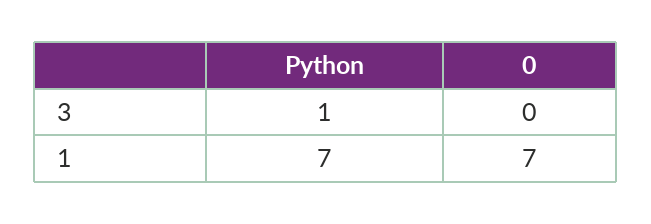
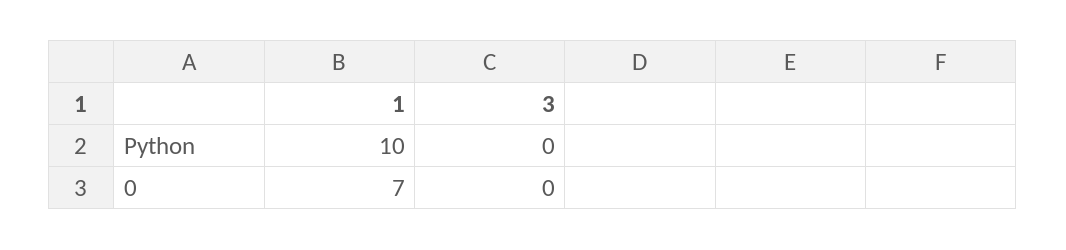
Python, 3: 1 -> 0
Python, 1: 7 -> 10

